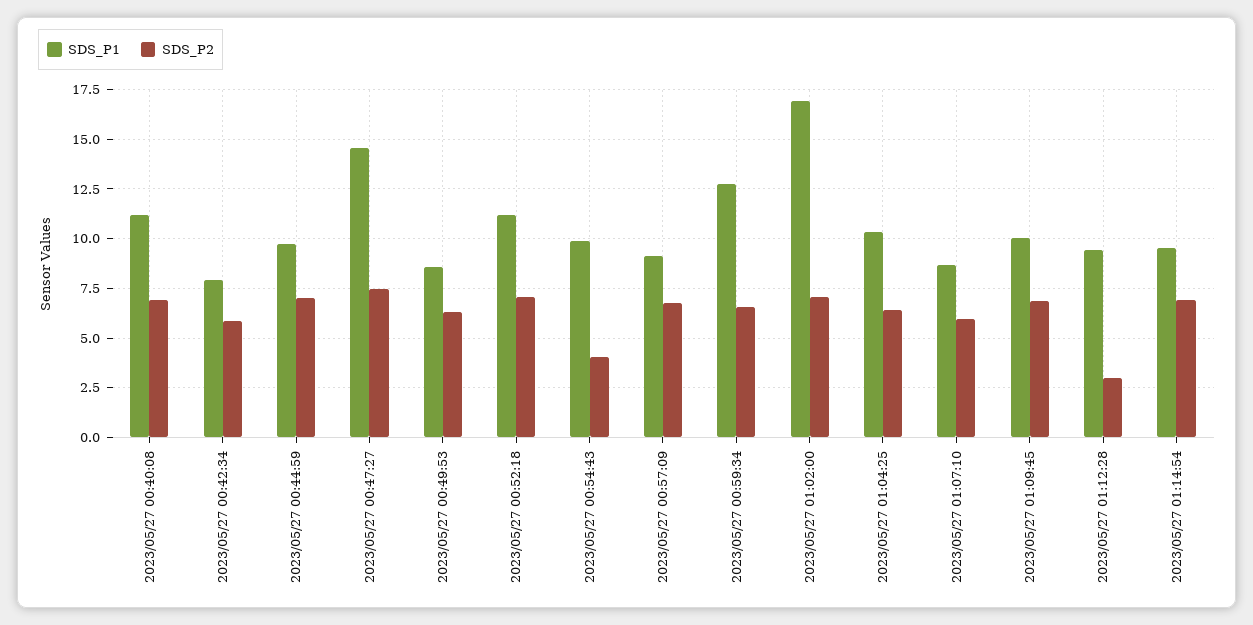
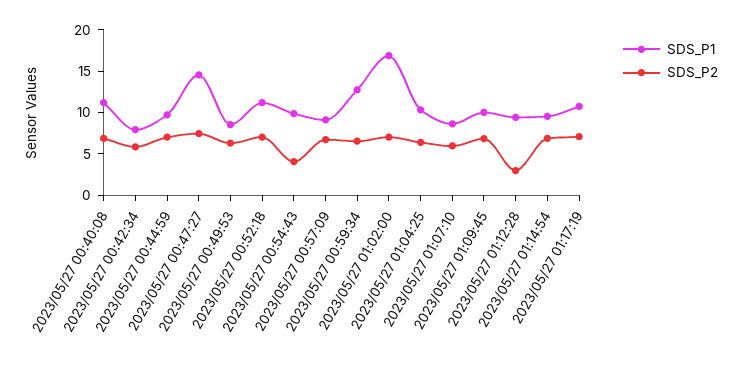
SDS_P1, 2023/05/27 01:17:19: none -> 11
SDS_P2, 2023/05/27 01:17:19: none -> 7

